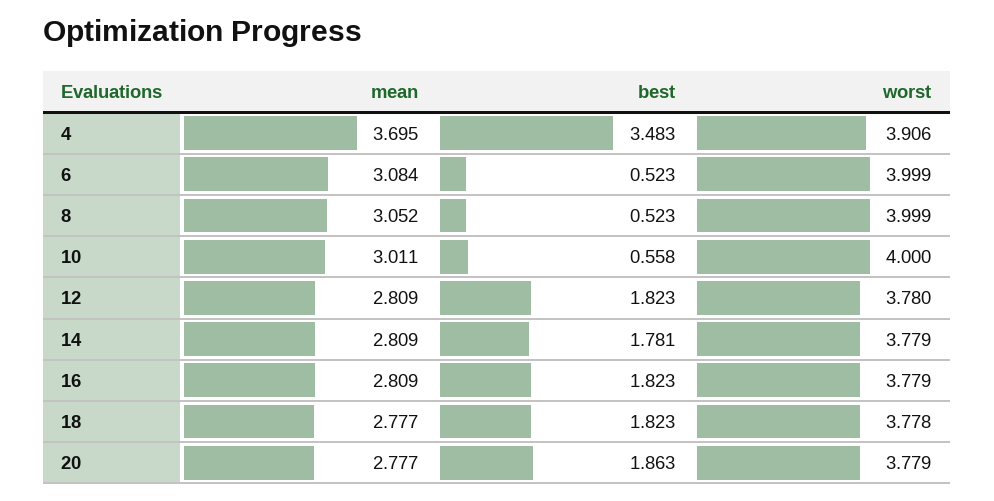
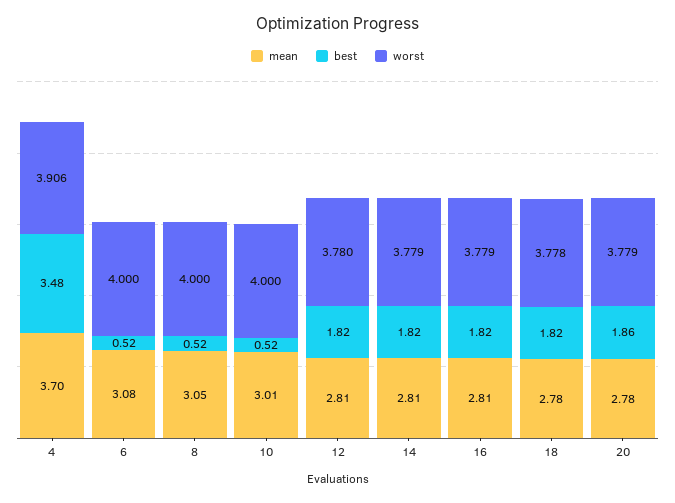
worst, 6: 3.999 -> 4
worst, 8: 3.999 -> 4
best, 10: 0.558 -> 0.52
best, 14: 1.781 -> 1.82

